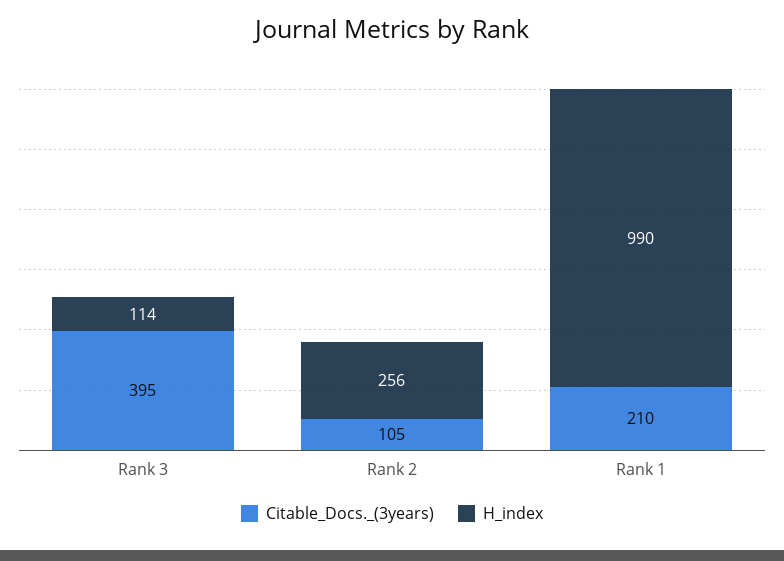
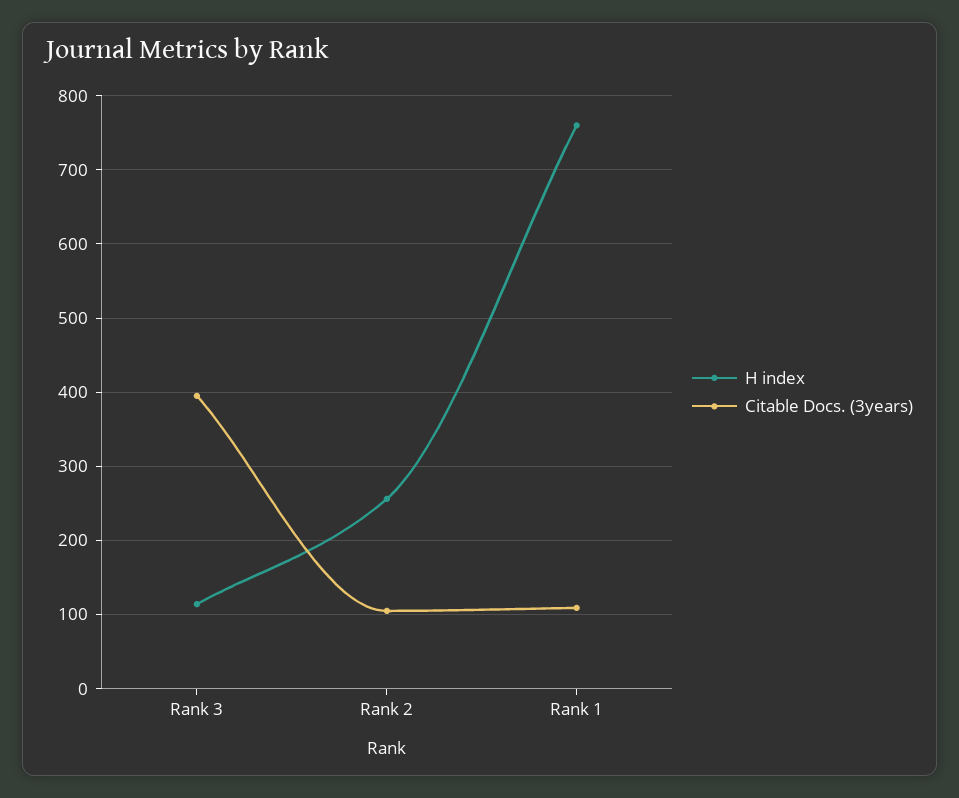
Citable_Docs._(3years), Rank 1: 210 -> 110
H_index, Rank 1: 990 -> 760

